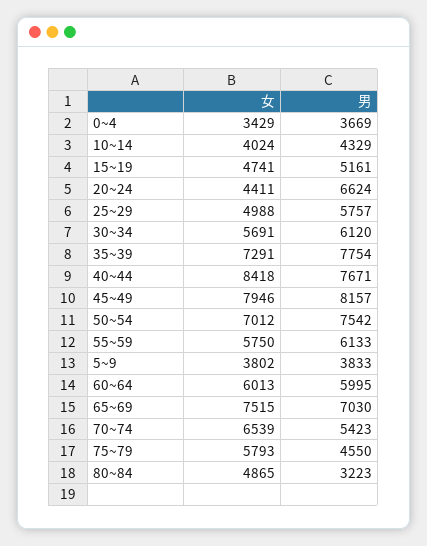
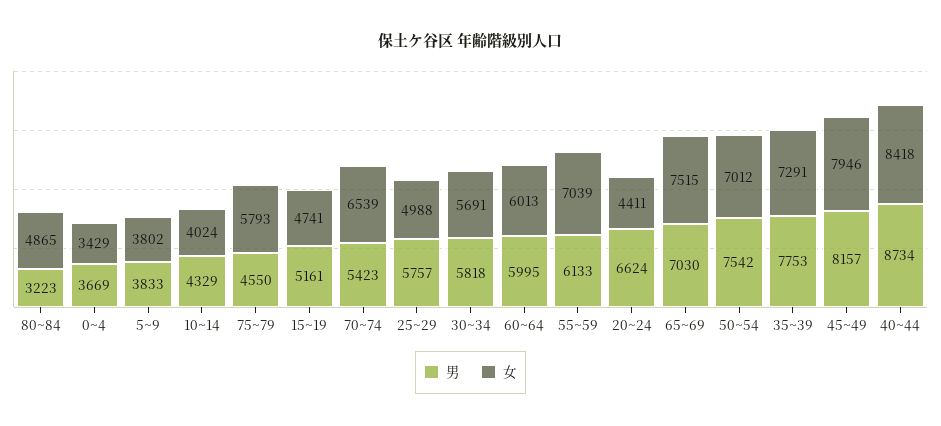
男, 30~34: 6120 -> 5818
男, 35~39: 7754 -> 7753
男, 40~44: 7671 -> 8734
女, 55~59: 5750 -> 7039

